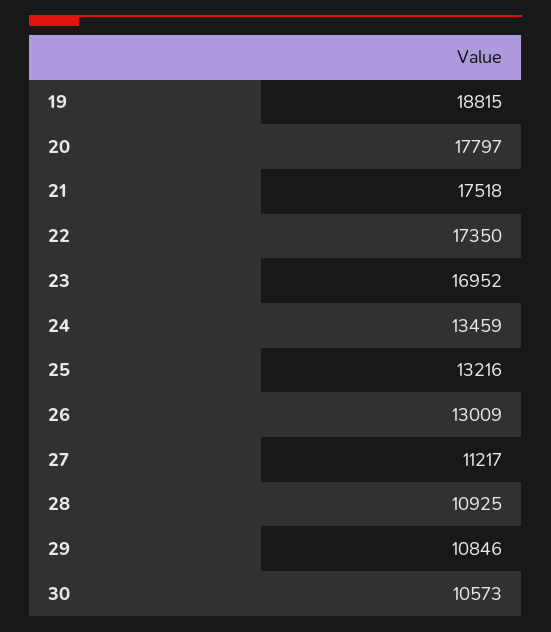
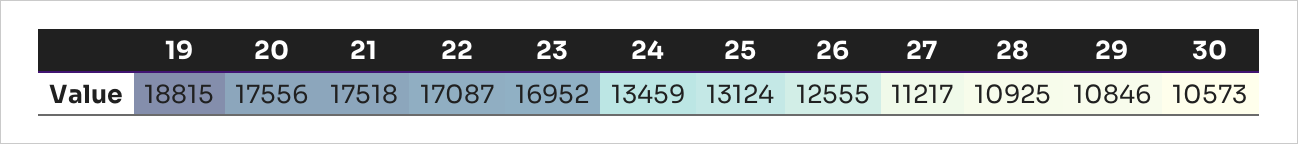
20: 17797 -> 17556
22: 17350 -> 17087
25: 13216 -> 13124
26: 13009 -> 12555

